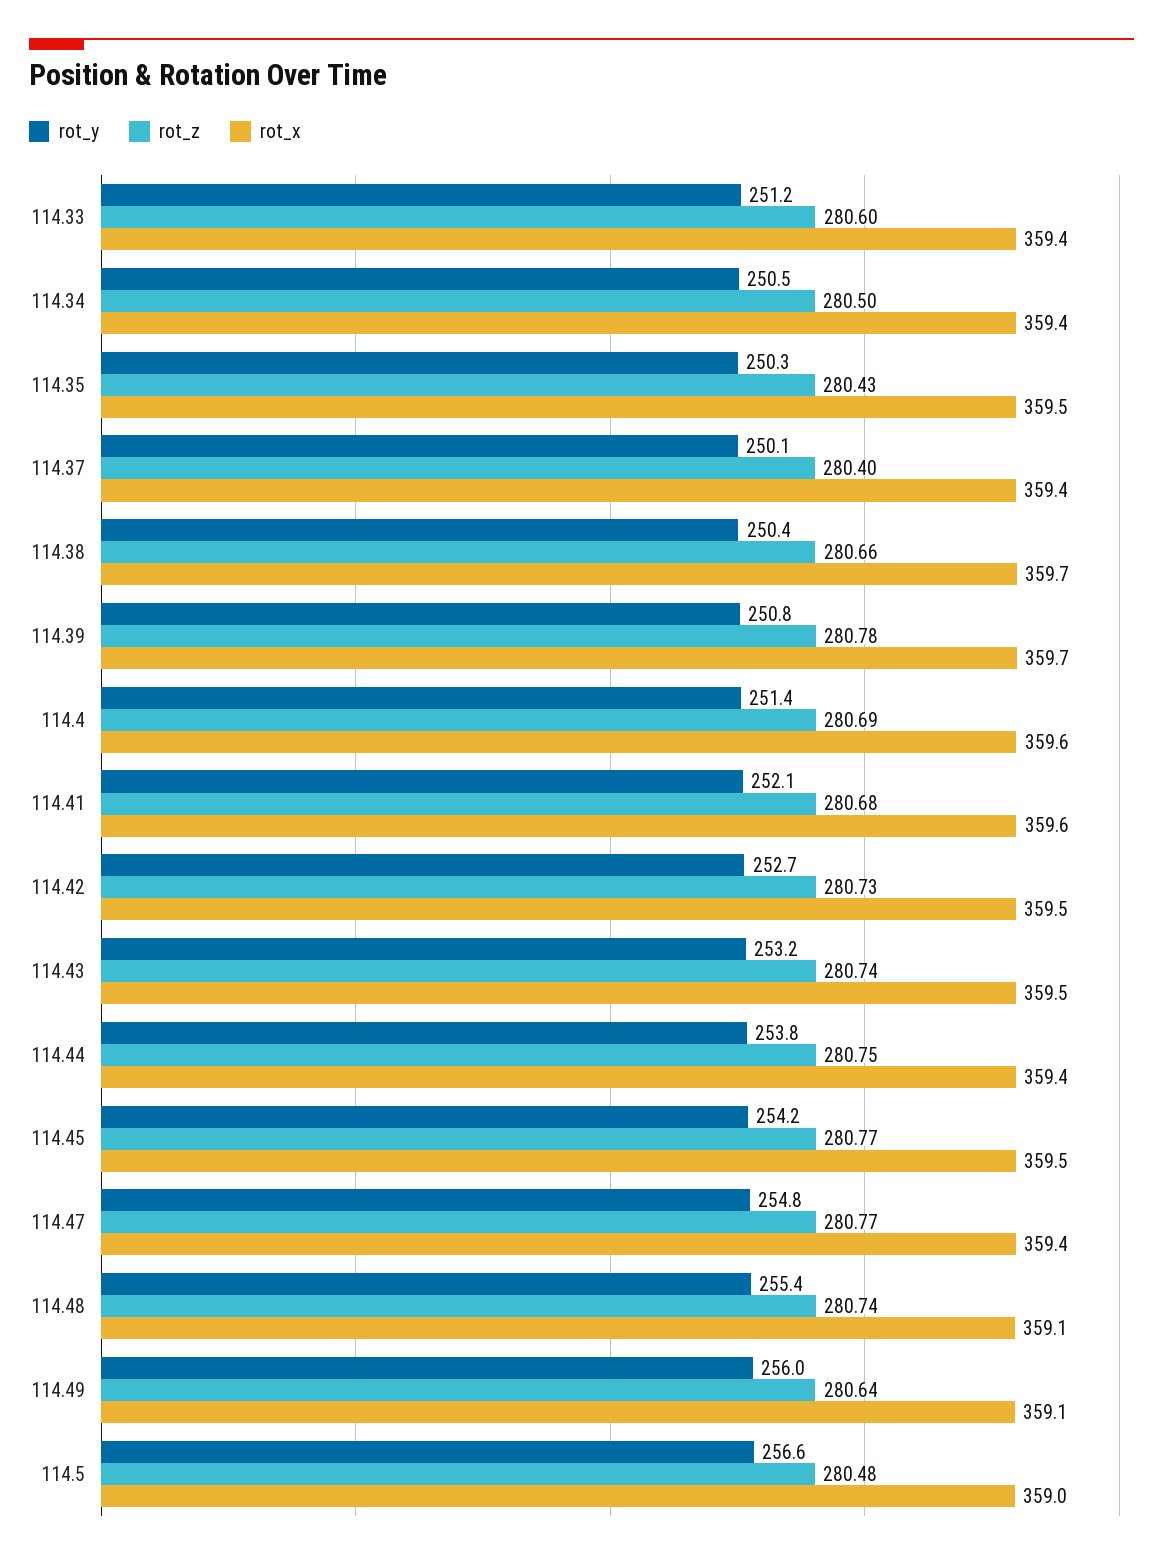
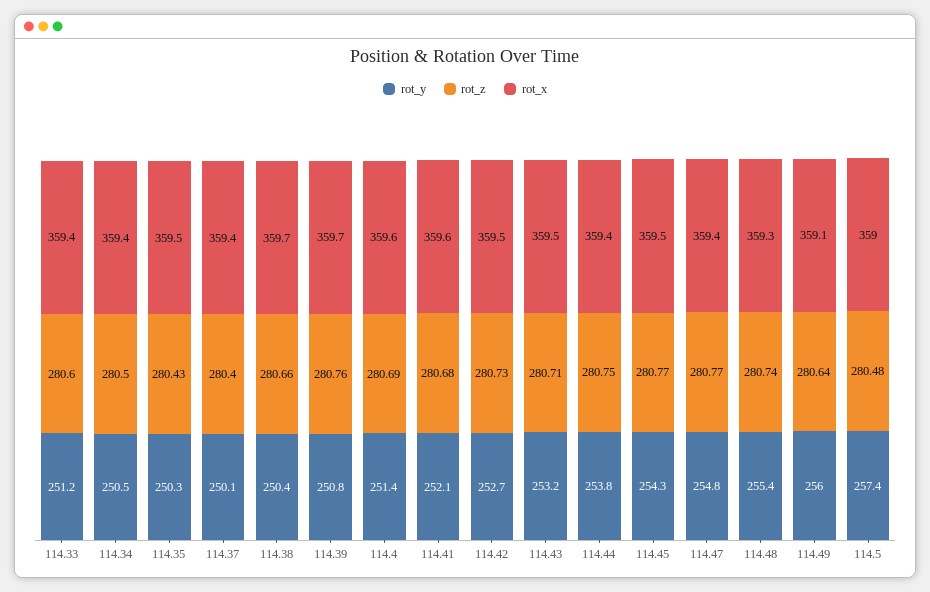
rot_z, 114.39: 280.78 -> 280.76
rot_z, 114.43: 280.74 -> 280.71
rot_y, 114.45: 254.2 -> 254.3
rot_x, 114.48: 359.1 -> 359.3
rot_y, 114.5: 256.6 -> 257.4

